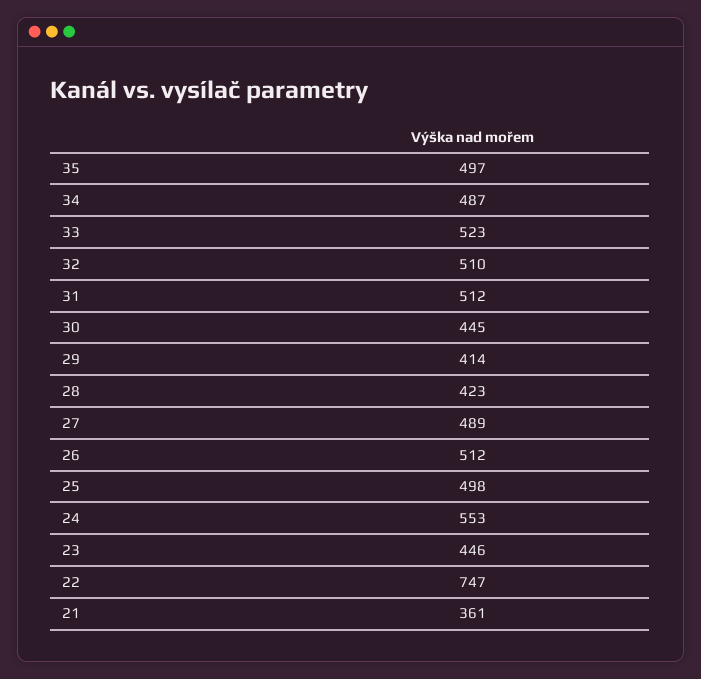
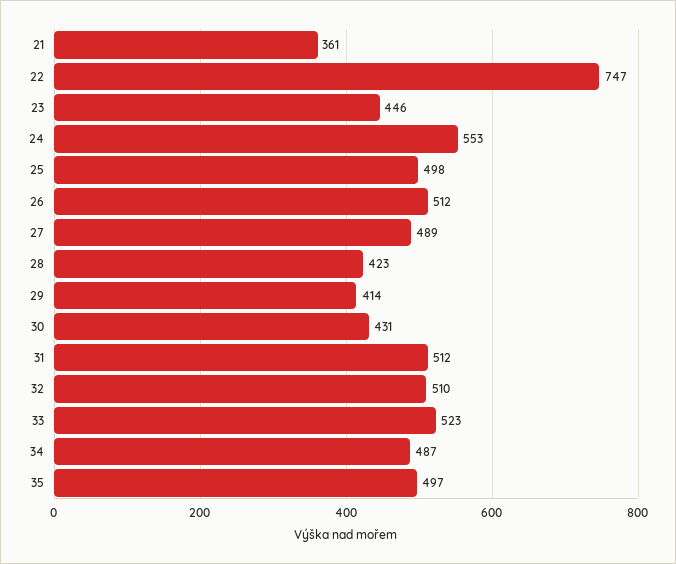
30: 445 -> 431

